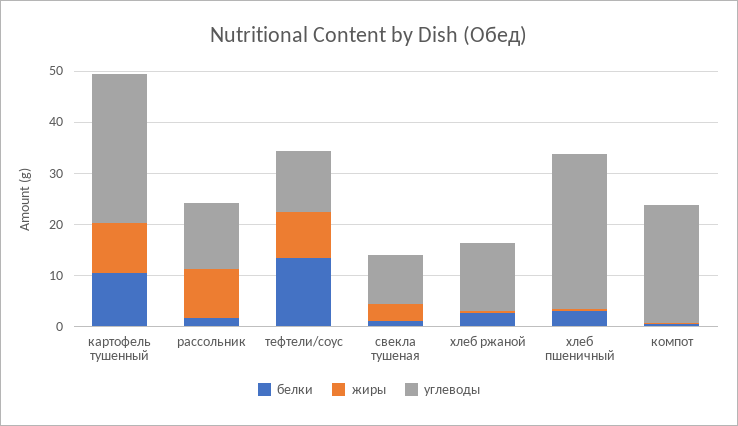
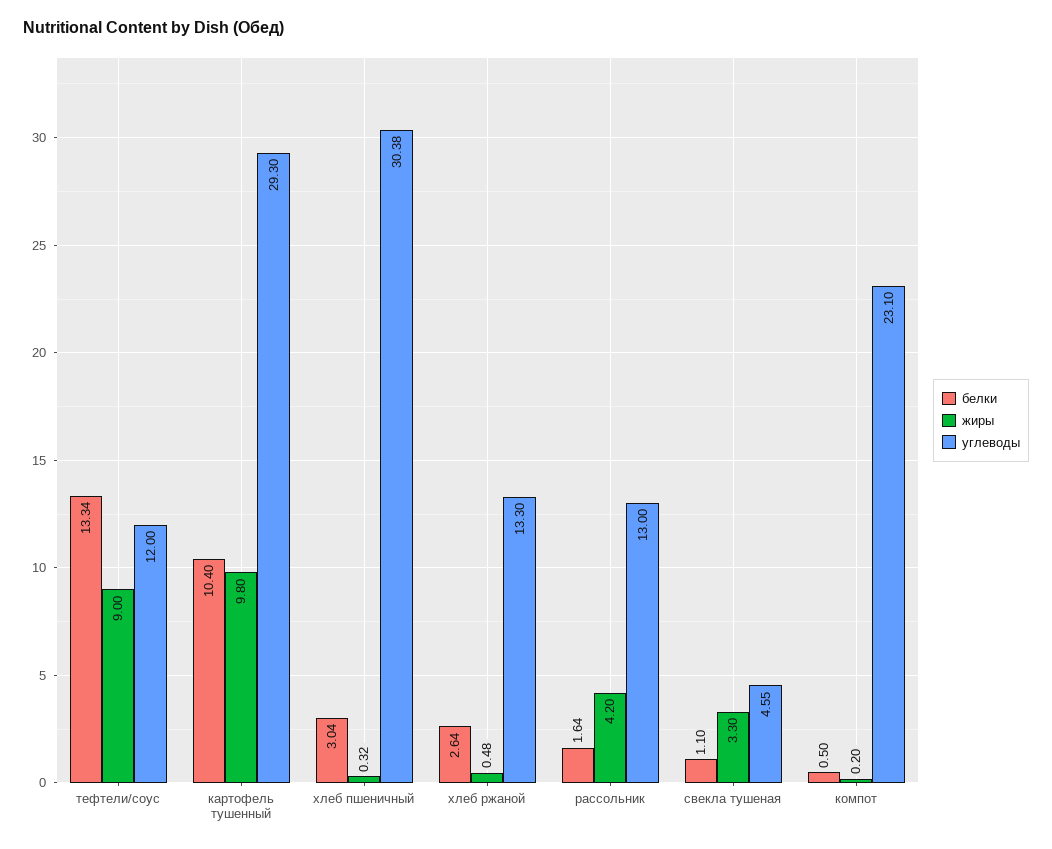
жиры, рассольник: 10 -> 4.2
углеводы, свекла тушеная: 10 -> 4.55

